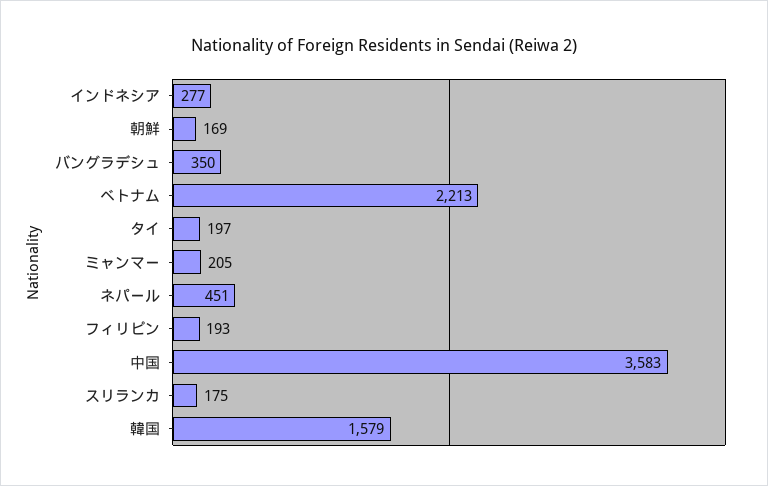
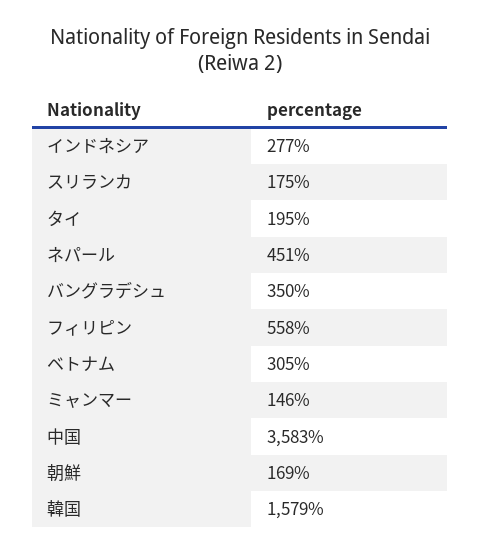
ベトナム: 2213 -> 305
タイ: 197 -> 195
ミャンマー: 205 -> 146
フィリピン: 193 -> 558

